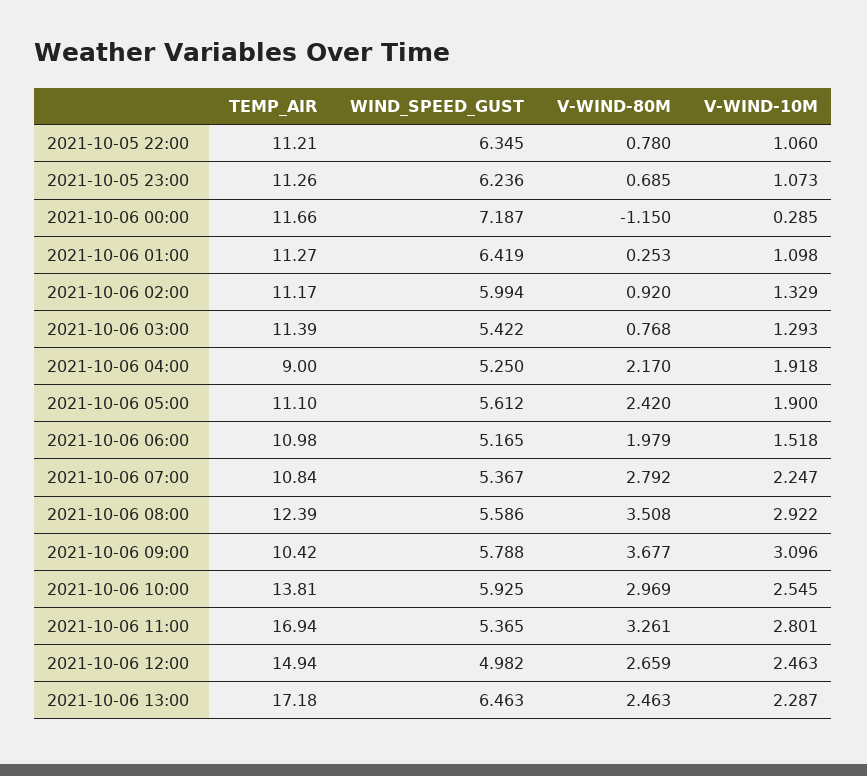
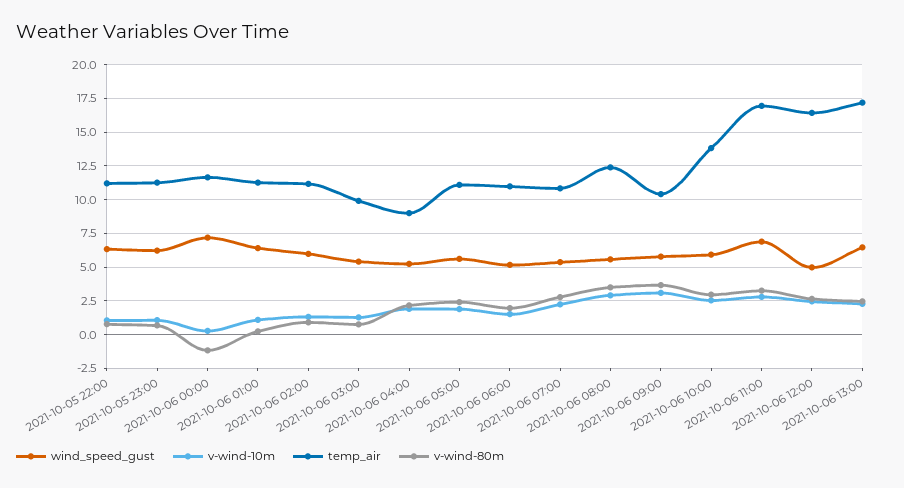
TEMP_AIR, 2021-10-06 03:00: 11.39 -> 10
WIND_SPEED_GUST, 2021-10-06 11:00: 5.365 -> 7
TEMP_AIR, 2021-10-06 12:00: 14.94 -> 16.5

